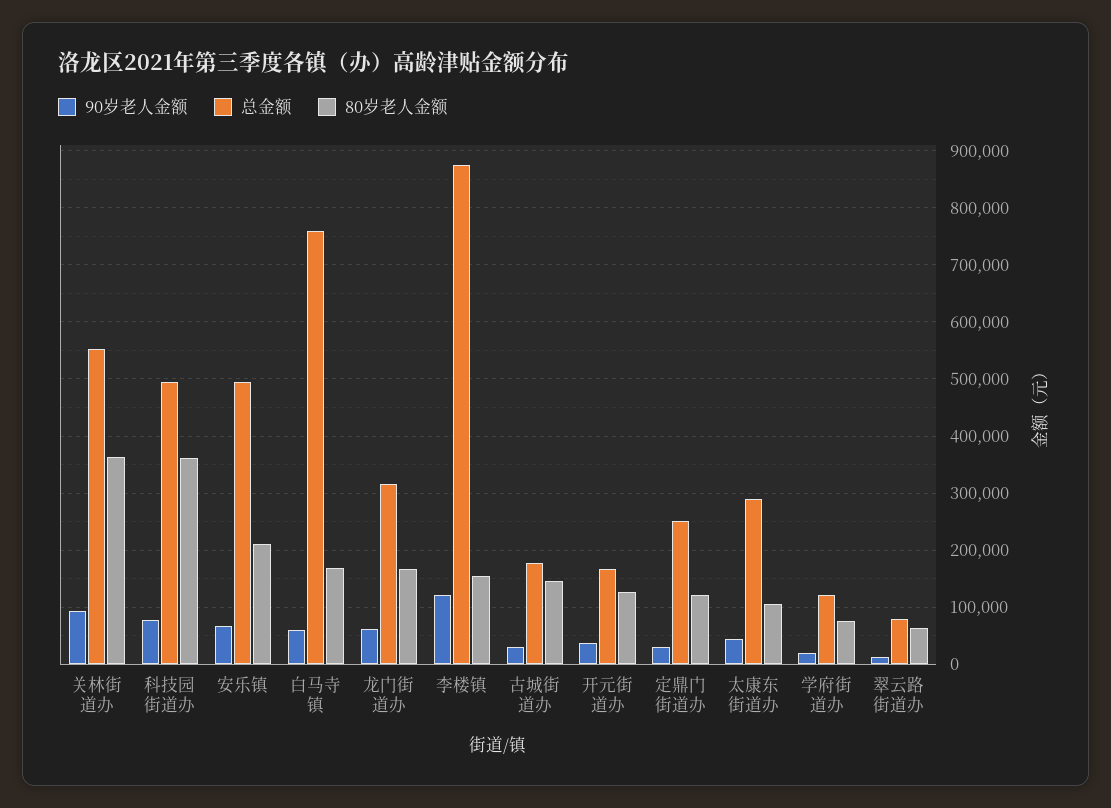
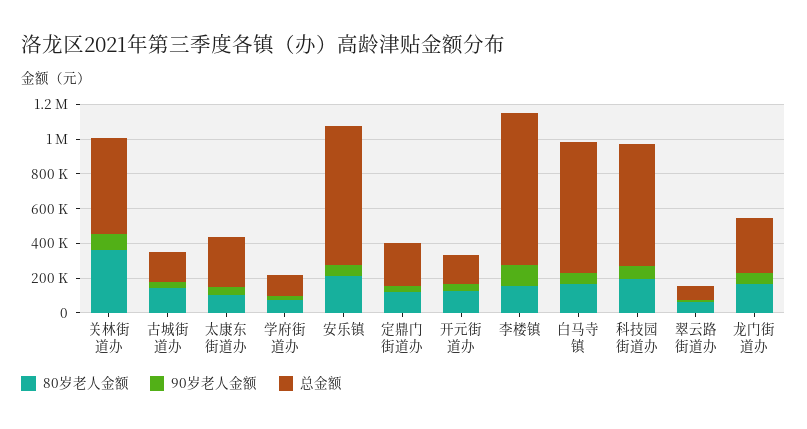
总金额, 科技园街道办: 500000 -> 700000
80岁老人金额, 科技园街道办: 360000 -> 200000
总金额, 安乐镇: 500000 -> 800000

